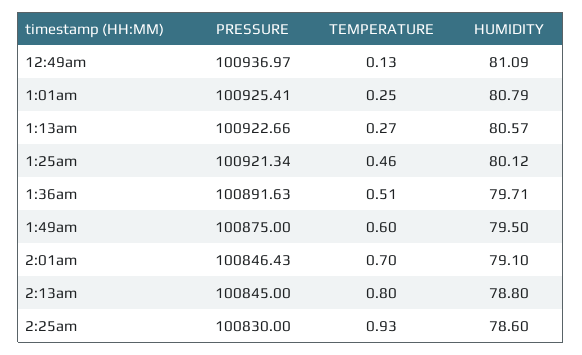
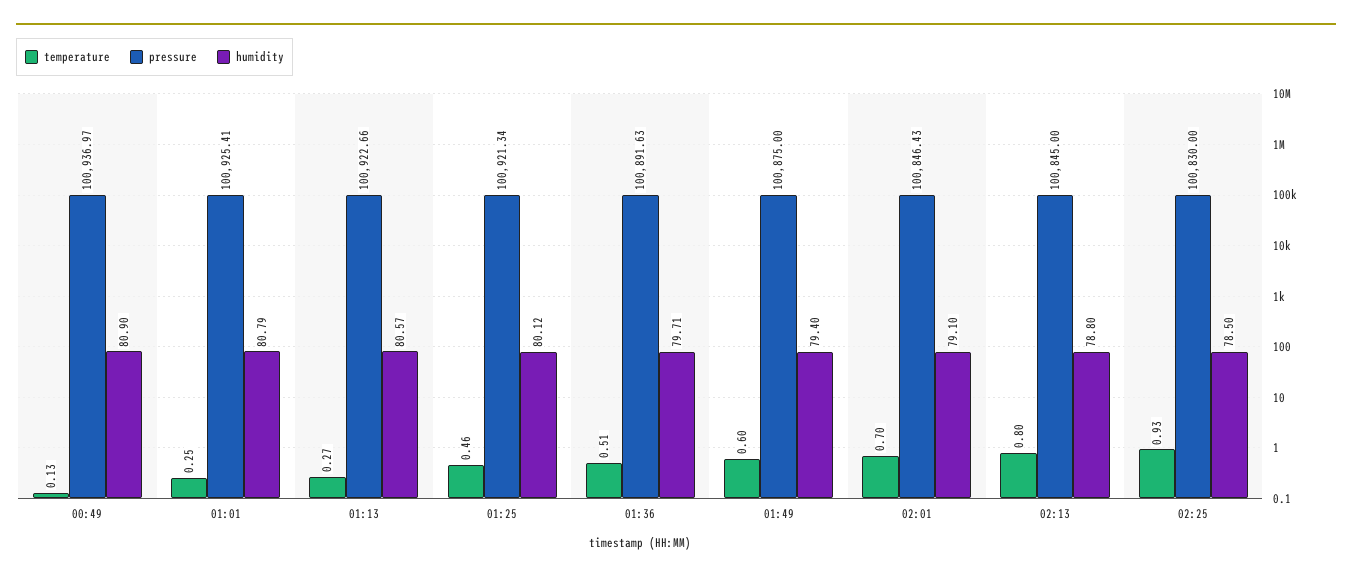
HUMIDITY, 12:49am: 81.09 -> 80.9
HUMIDITY, 1:49am: 79.5 -> 79.4
HUMIDITY, 2:25am: 78.6 -> 78.5

